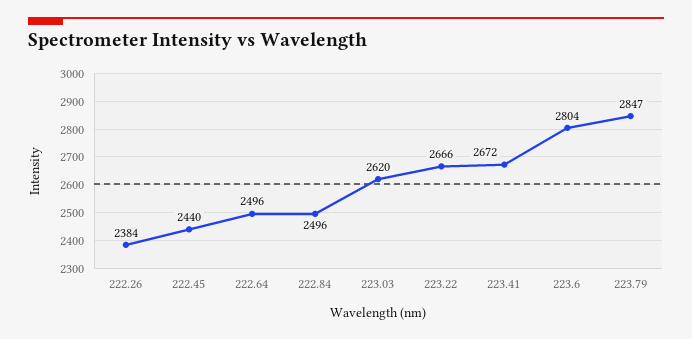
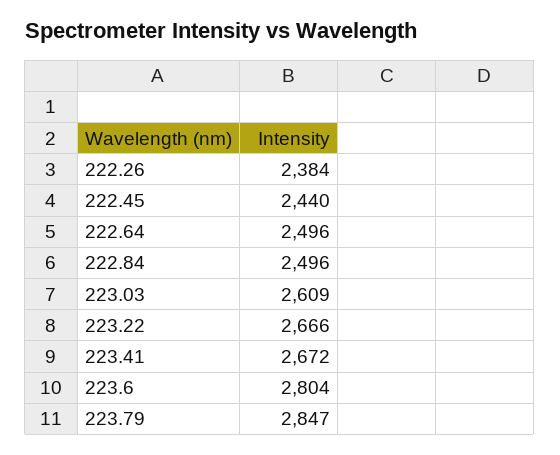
223.03: 2620 -> 2609

